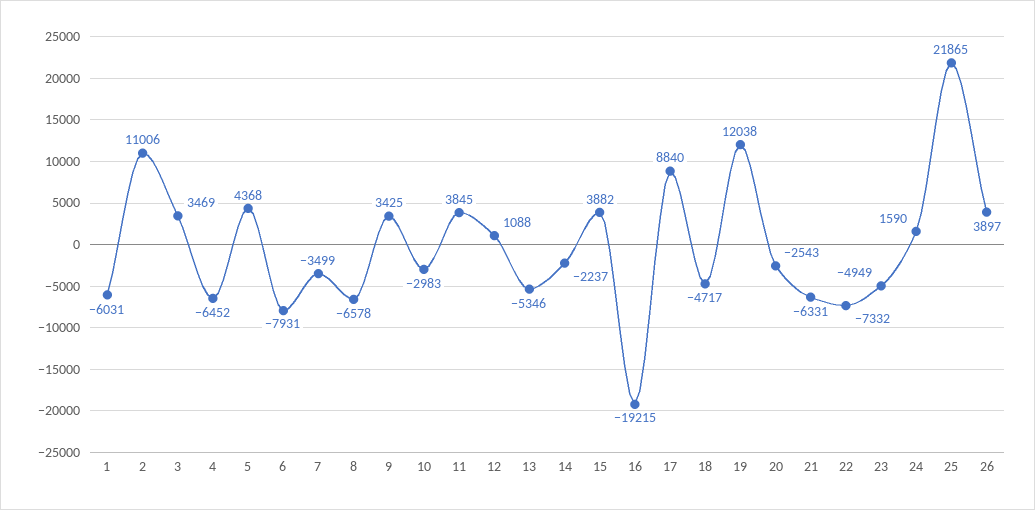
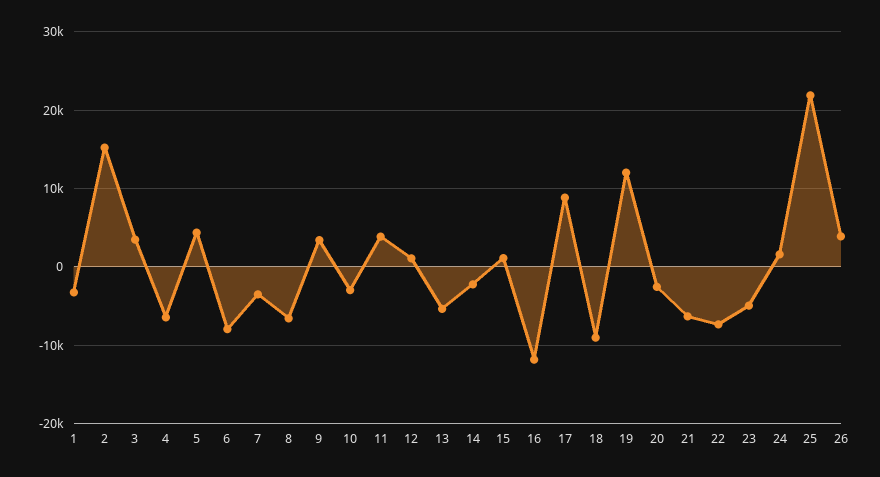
1: -6031 -> -3000
2: 11006 -> 15000
15: 3882 -> 1000
16: -19215 -> -12000
18: -4717 -> -9000

